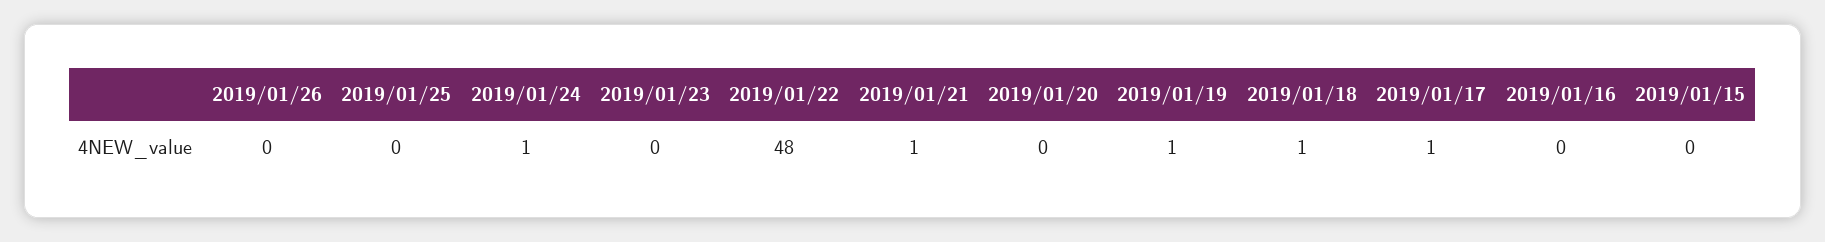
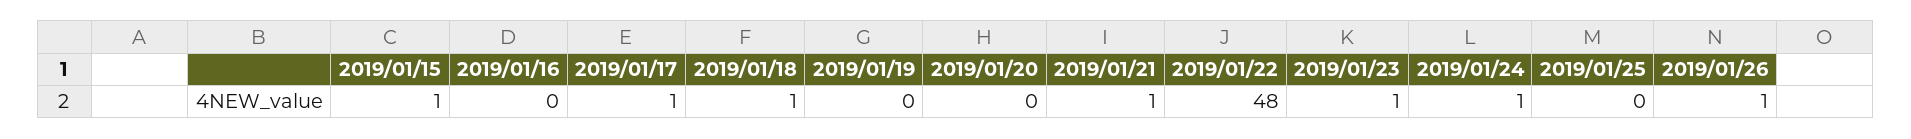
2019/01/26: 0 -> 1
2019/01/23: 0 -> 1
2019/01/19: 1 -> 0
2019/01/15: 0 -> 1

